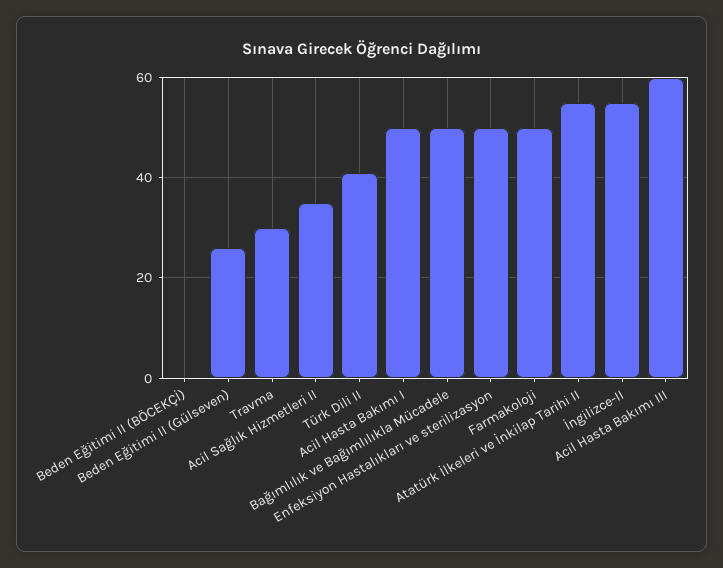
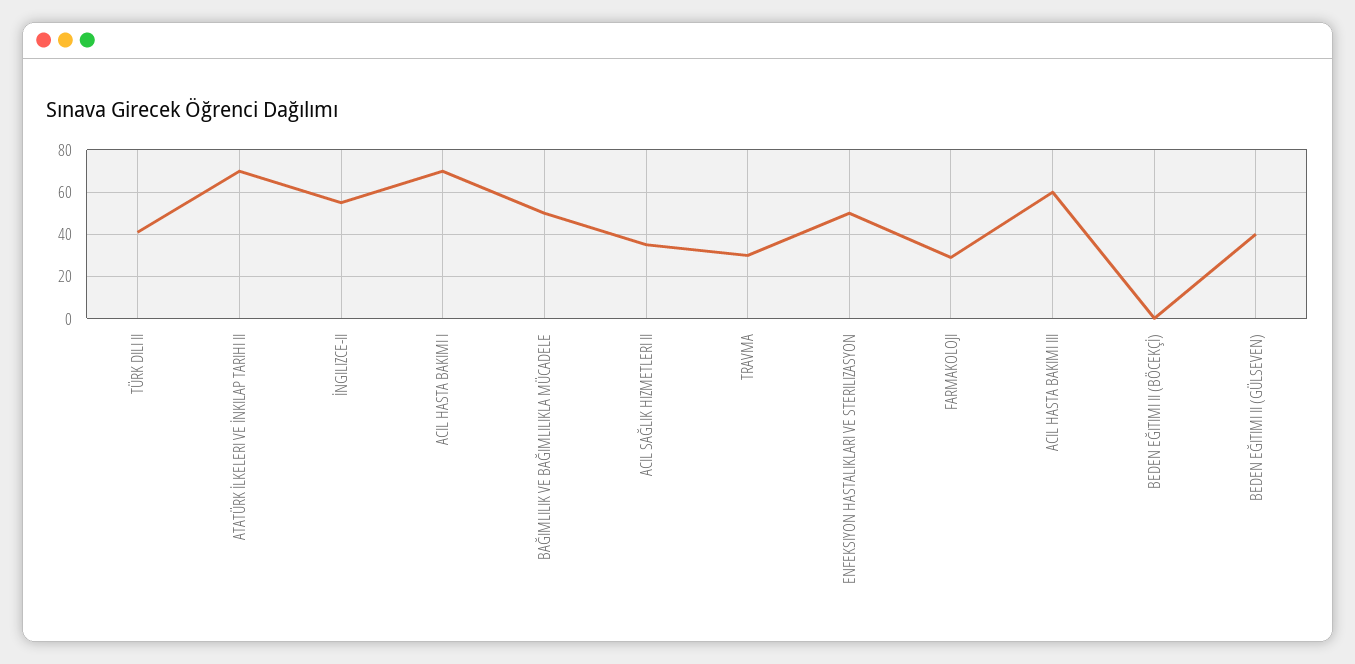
Beden Eğitimi II (Gülseven): 25 -> 40
Acil Hasta Bakımı I: 50 -> 70
Farmakoloji: 50 -> 30
Atatürk İlkeleri ve İnkilap Tarihi II: 55 -> 70

